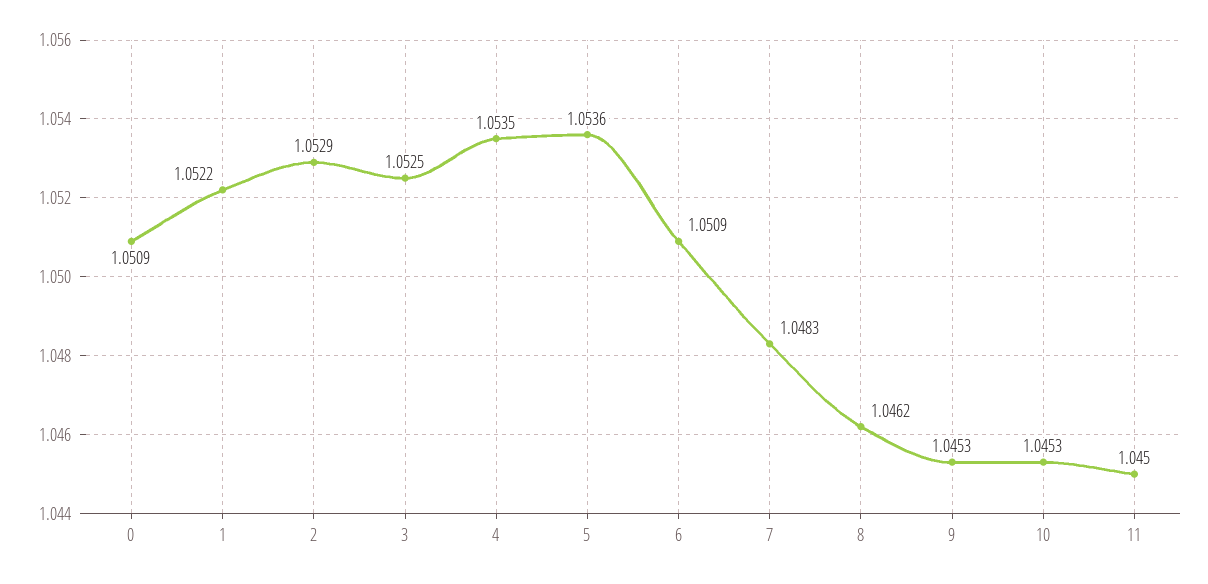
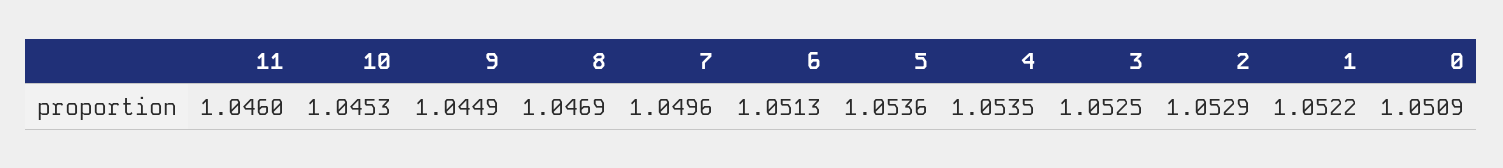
6: 1.0509 -> 1.0513
7: 1.0483 -> 1.0496
8: 1.0462 -> 1.0469
9: 1.0453 -> 1.0449
11: 1.045 -> 1.046

